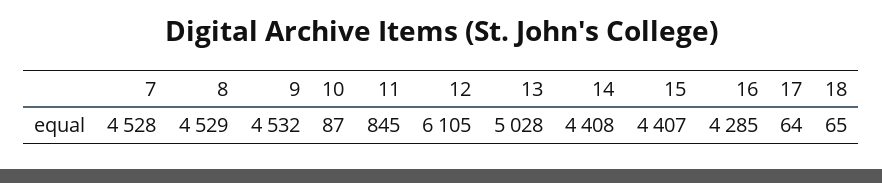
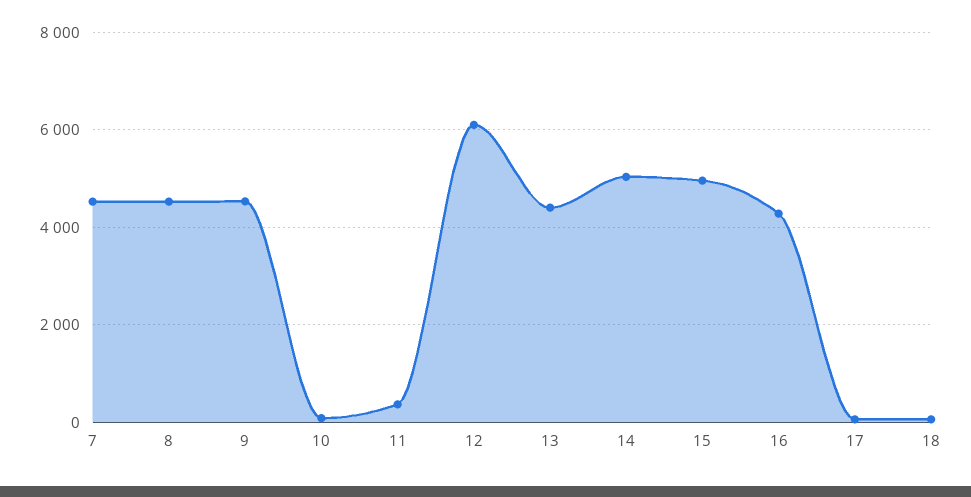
11: 845 -> 400
13: 5028 -> 4400
14: 4408 -> 5000
15: 4407 -> 5000

